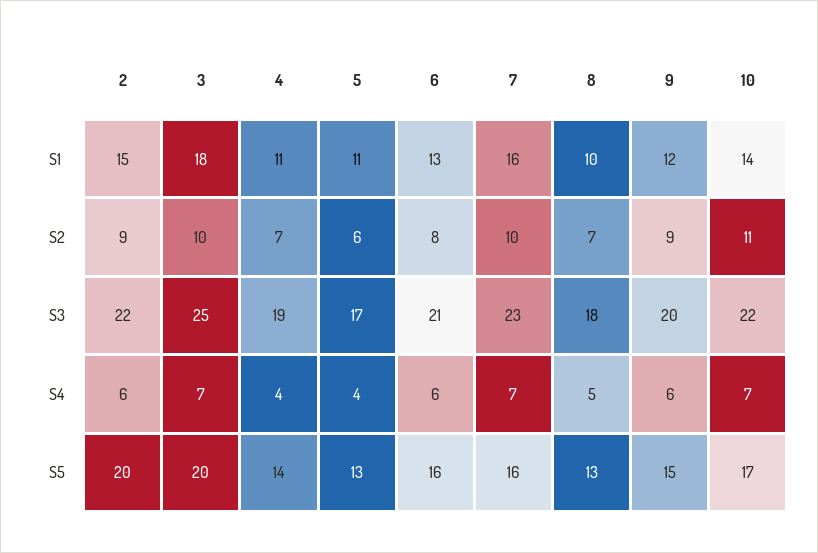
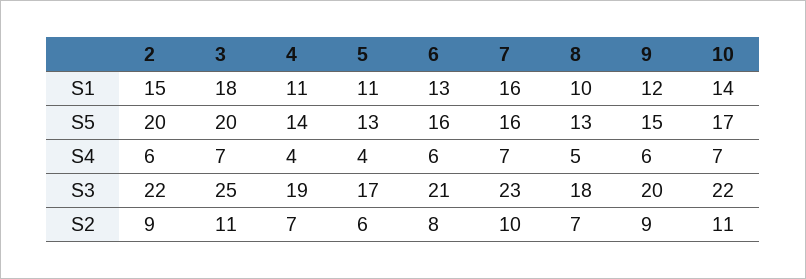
3, S2: 10 -> 11

